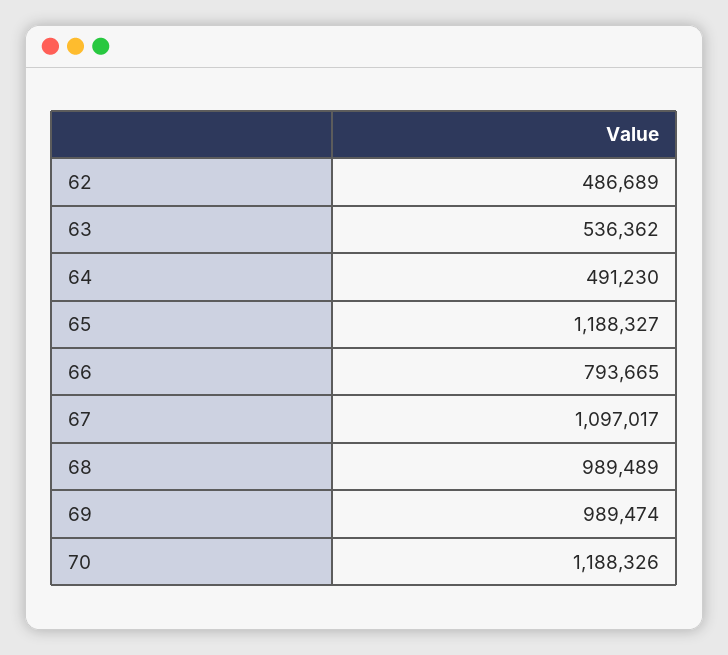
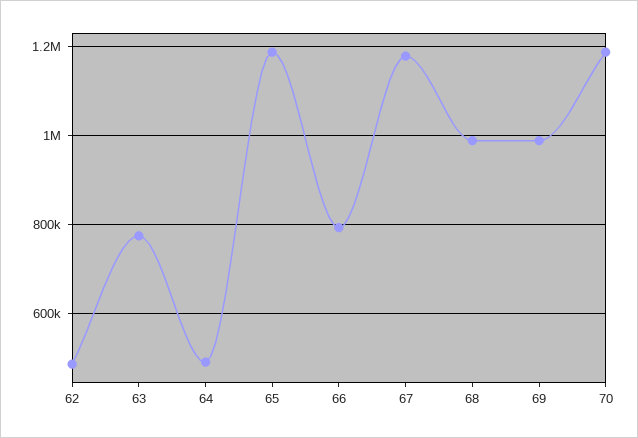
63: 536362 -> 780000
67: 1097017 -> 1180000

